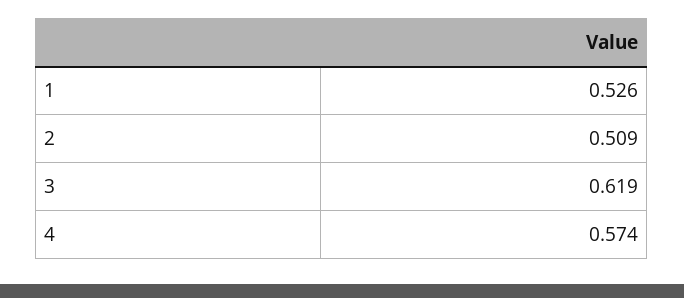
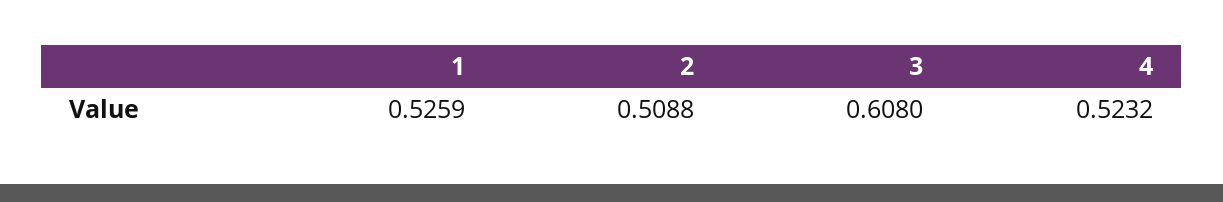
3: 0.619 -> 0.608
4: 0.574 -> 0.5232

